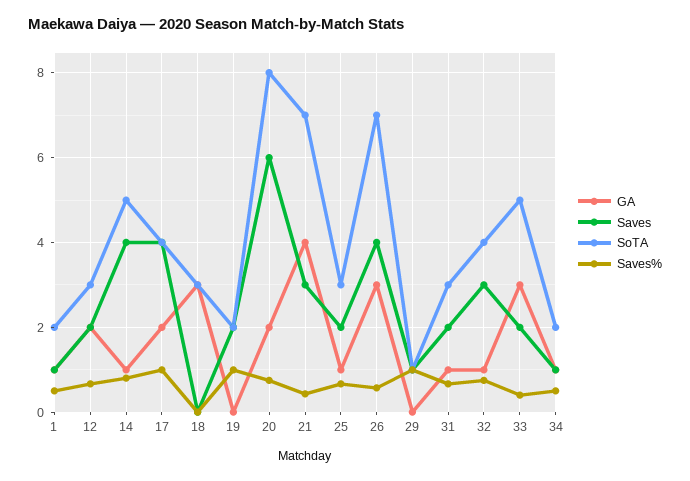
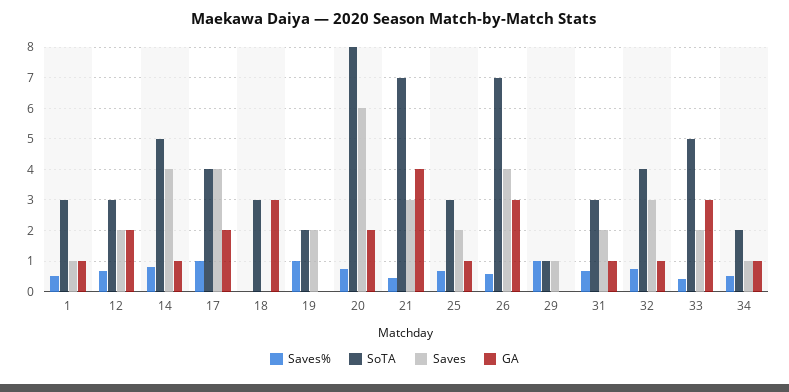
SoTA, 1: 2 -> 3

